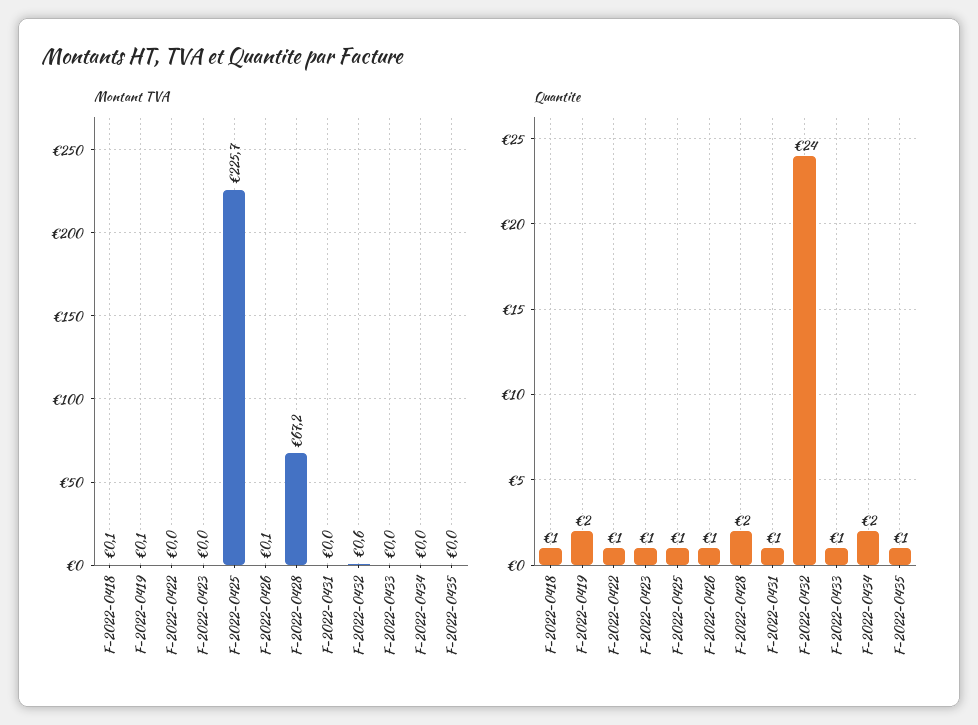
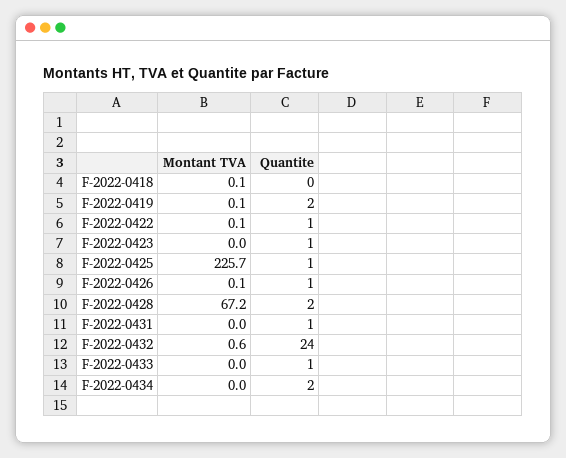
Montant TVA, F-2022-0422: 0 -> 0.1
Montant TVA, F-2022-0435: 0 -> none
Quantite, F-2022-0418: 1 -> 0
Quantite, F-2022-0435: 1 -> none

